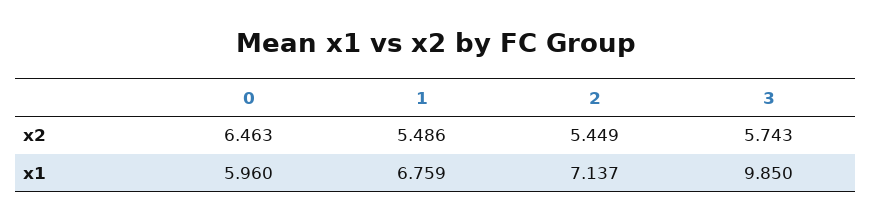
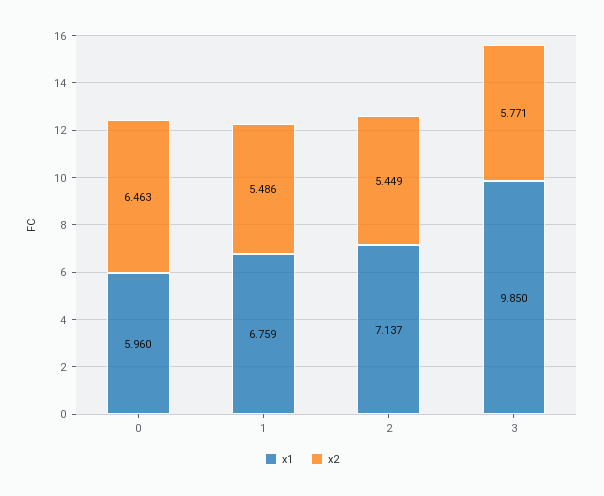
x2, 3: 5.743 -> 5.771

